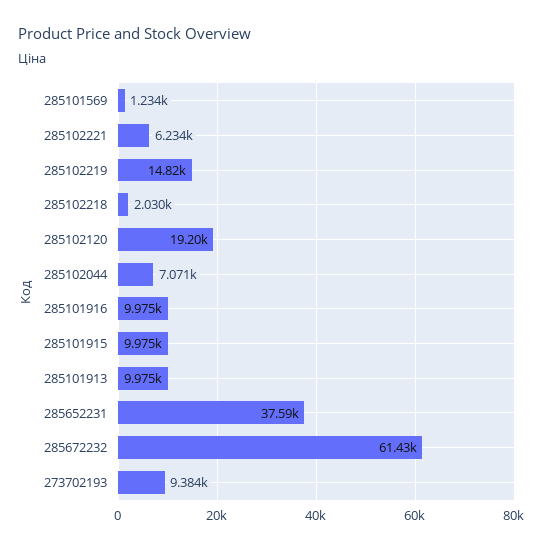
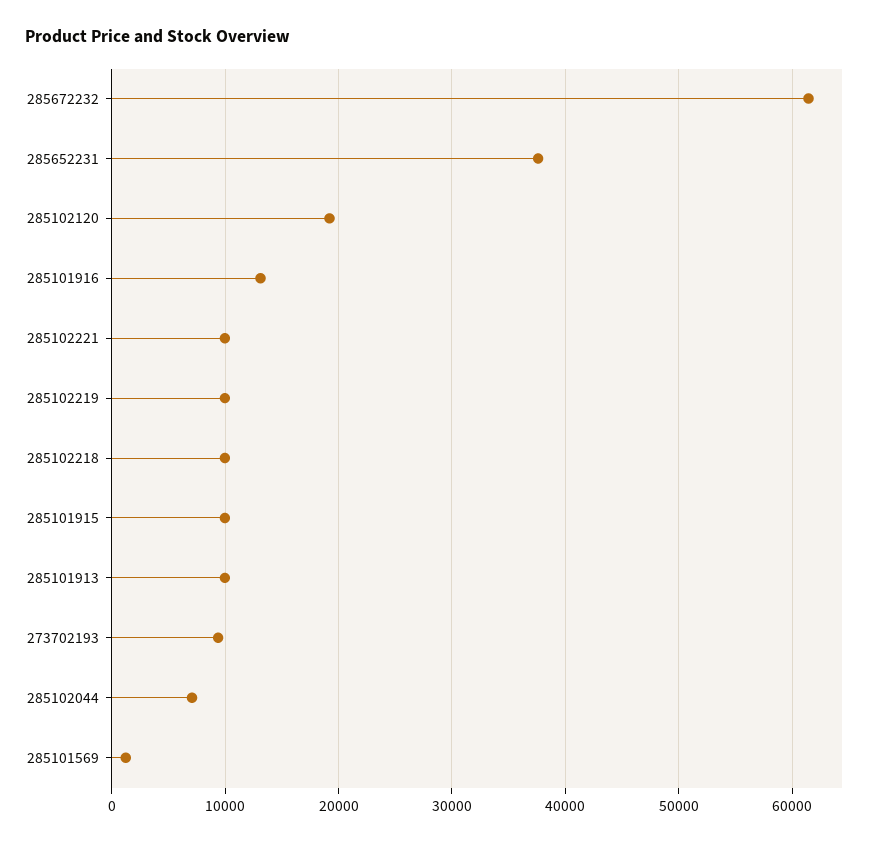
285102221: 6234 -> 10000
285102219: 14820 -> 10000
285102218: 2030 -> 10000
285101916: 9975 -> 13000

